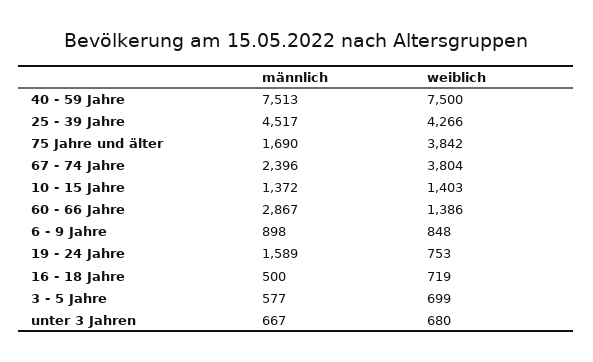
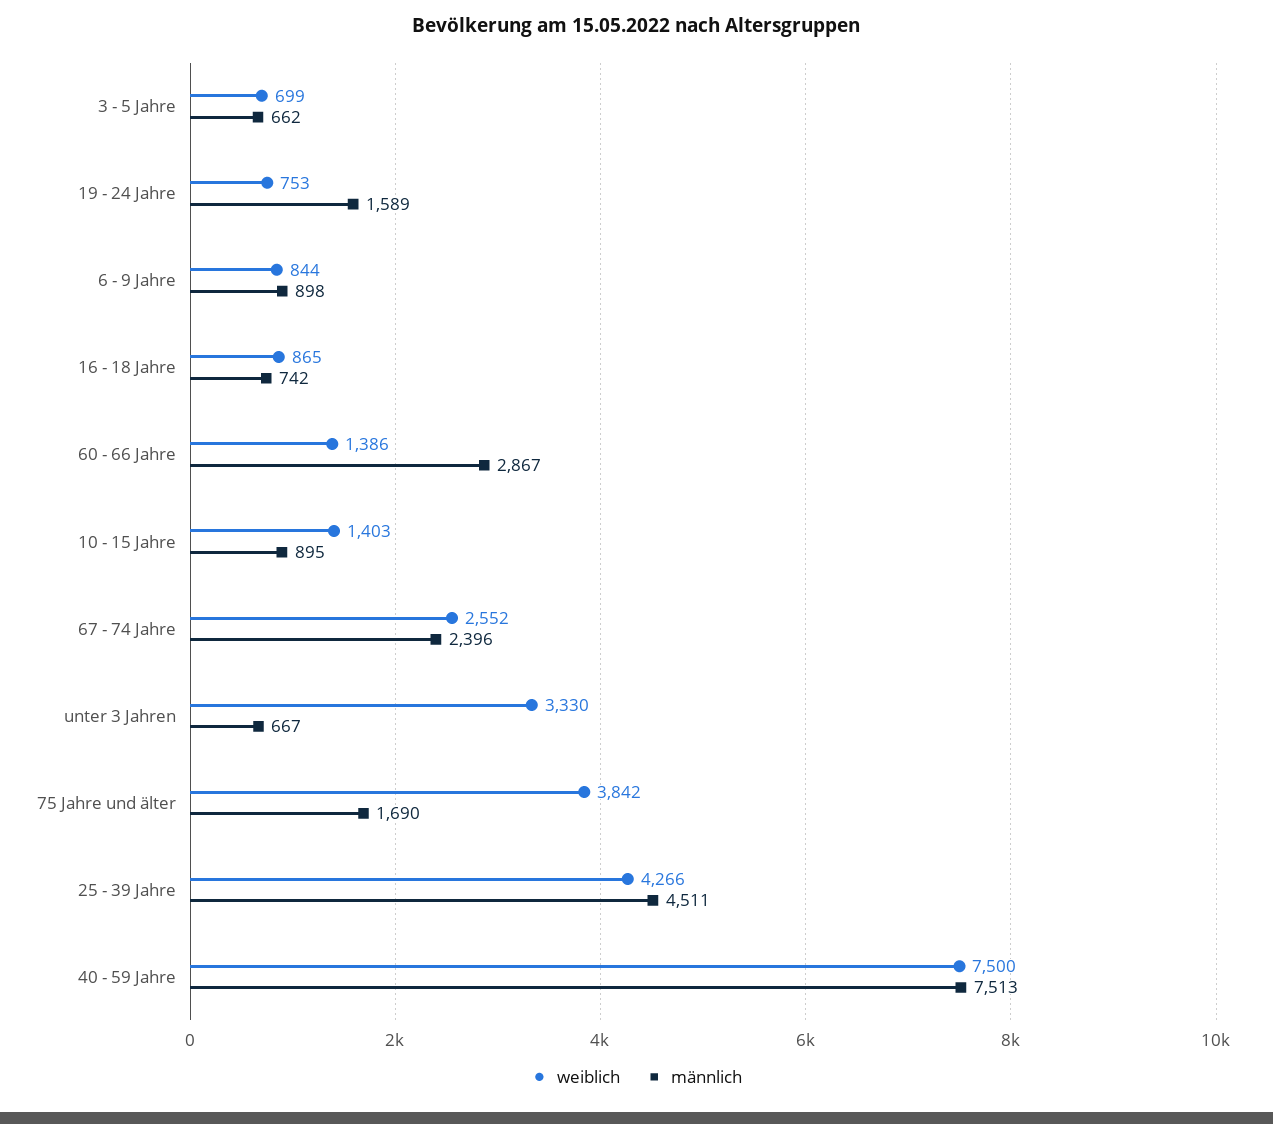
männlich, 25 - 39 Jahre: 4517 -> 4511
weiblich, 67 - 74 Jahre: 3804 -> 2552
männlich, 10 - 15 Jahre: 1372 -> 895
weiblich, 6 - 9 Jahre: 848 -> 844
männlich, 16 - 18 Jahre: 500 -> 742
weiblich, 16 - 18 Jahre: 719 -> 865
männlich, 3 - 5 Jahre: 577 -> 662
weiblich, unter 3 Jahren: 680 -> 3330

